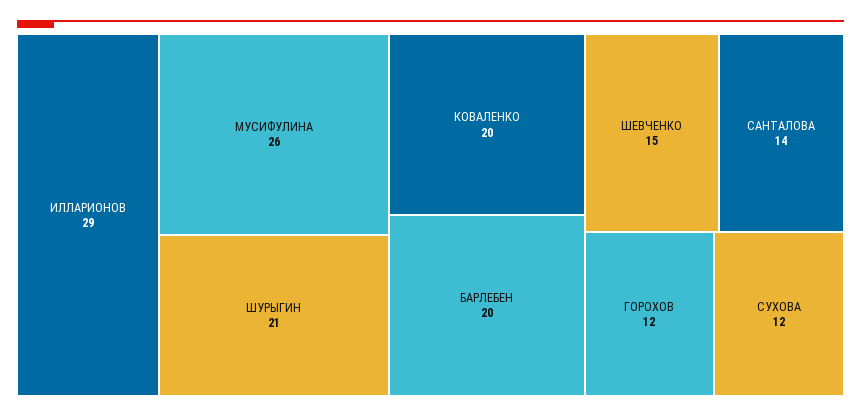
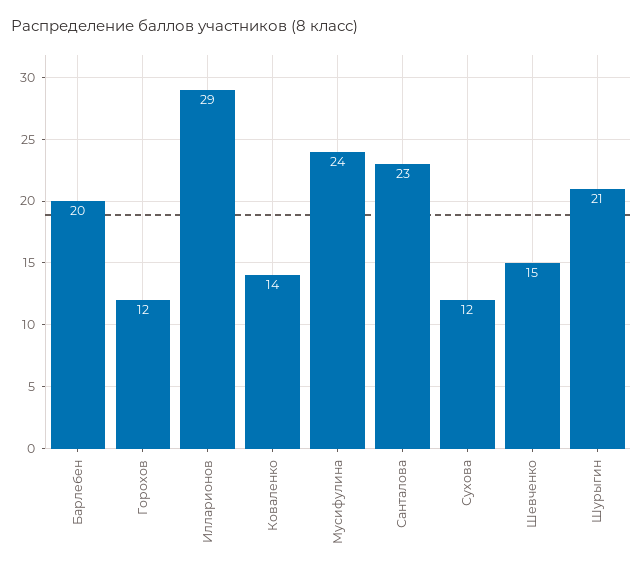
МУСИФУЛИНА: 26 -> 24
КОВАЛЕНКО: 20 -> 14
САНТАЛОВА: 14 -> 23

